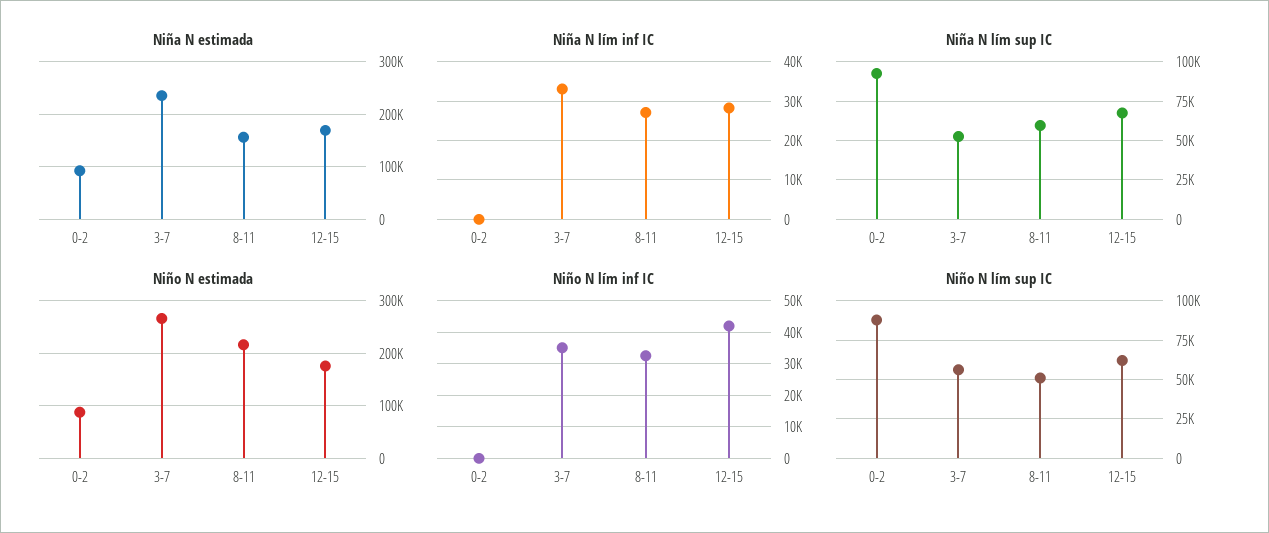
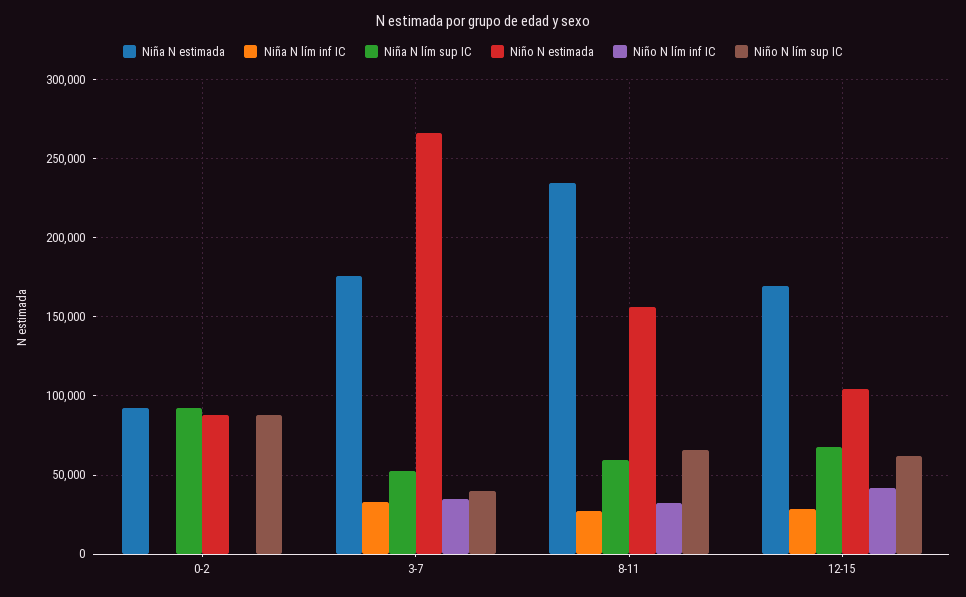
Niña N estimada, 3-7: 240000 -> 175000
Niña N estimada, 8-11: 160000 -> 235000
Niño N estimada, 8-11: 220000 -> 155000
Niño N estimada, 12-15: 180000 -> 105000
Niño N lím sup IC, 3-7: 55000 -> 40000
Niño N lím sup IC, 8-11: 50000 -> 65000

